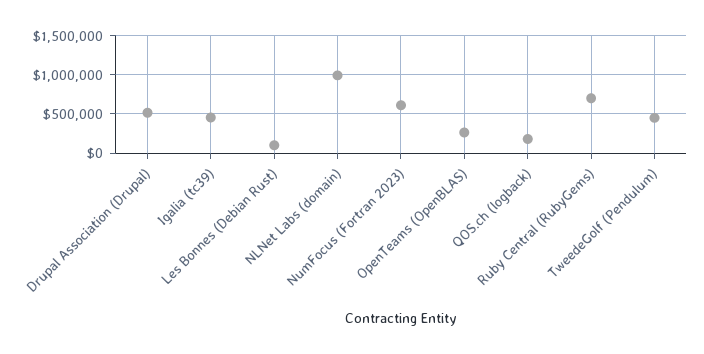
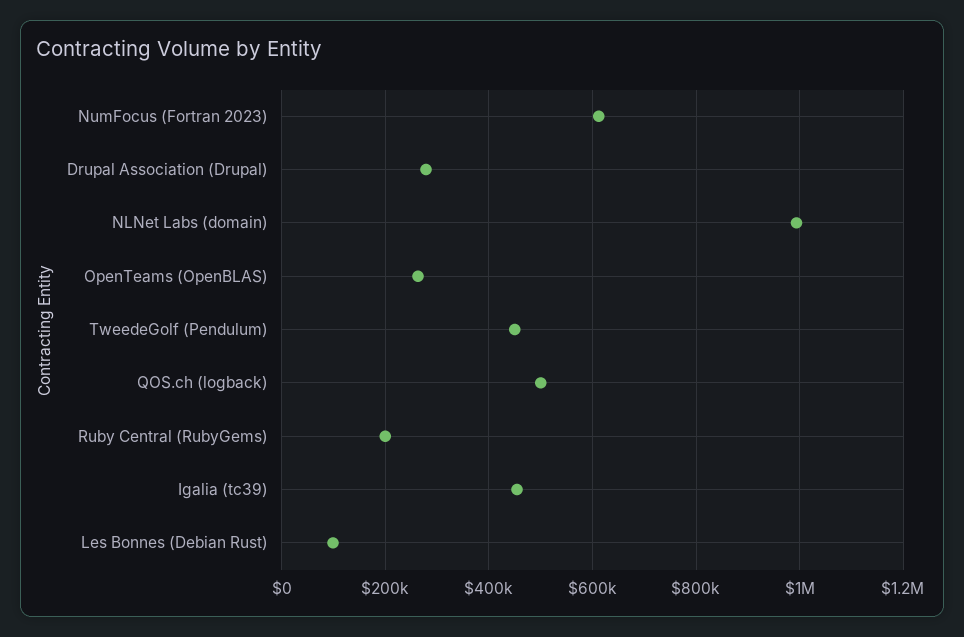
Drupal Association (Drupal): 500000 -> 280000
QOS.ch (logback): 200000 -> 500000
Ruby Central (RubyGems): 700000 -> 200000

